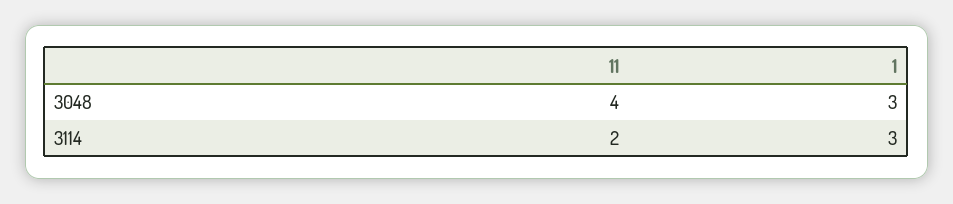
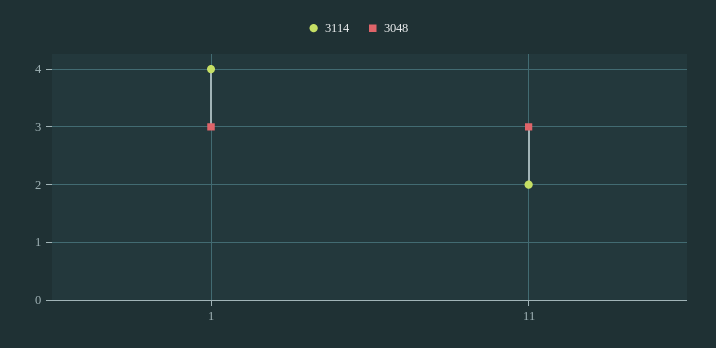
3048, 11: 4 -> 3
3114, 1: 3 -> 4

